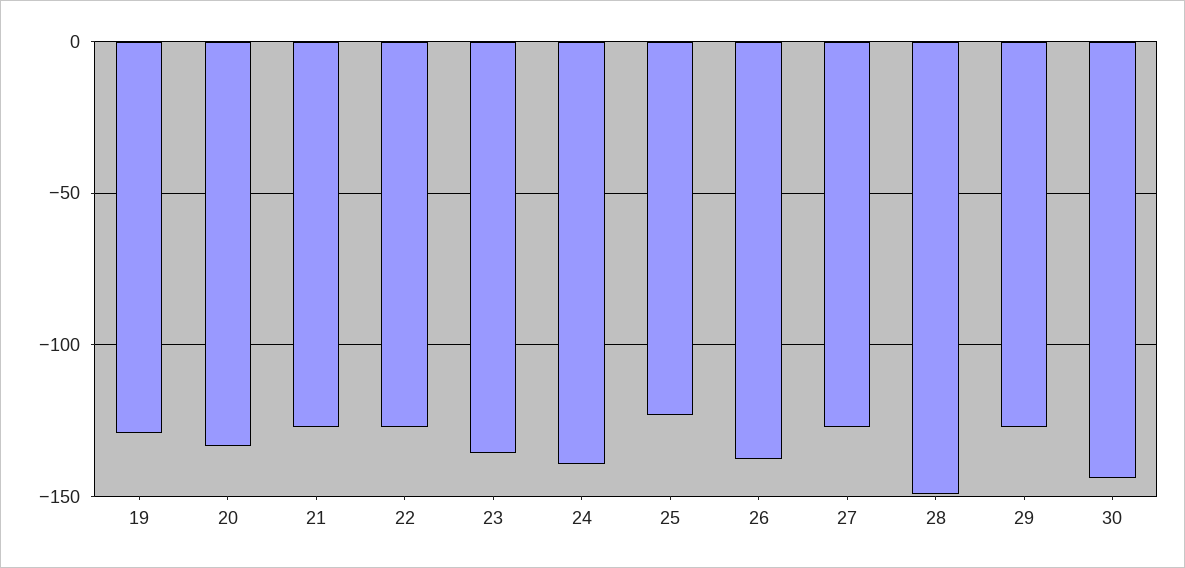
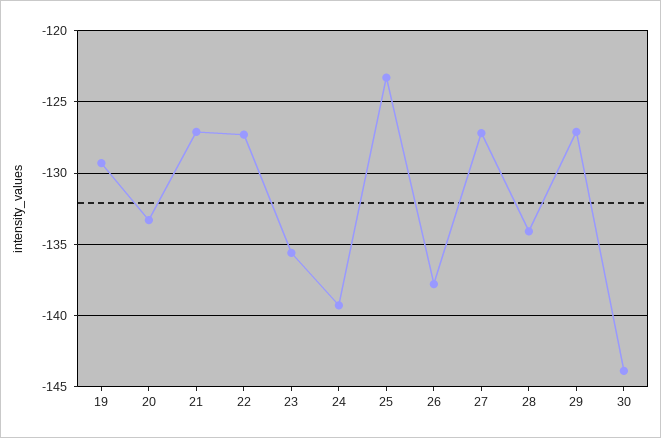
28: -150 -> -134

